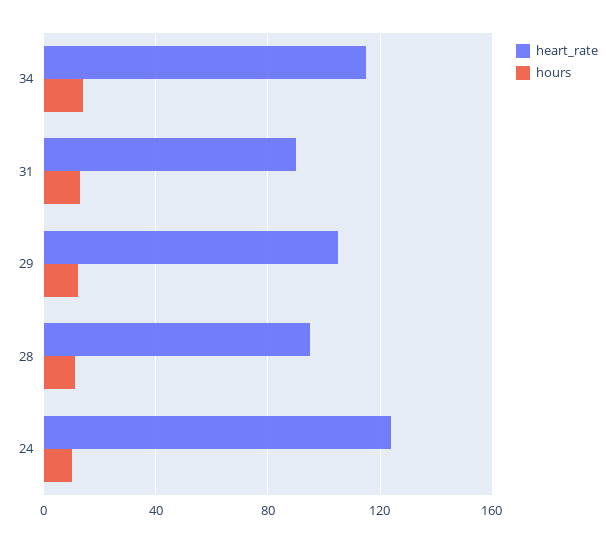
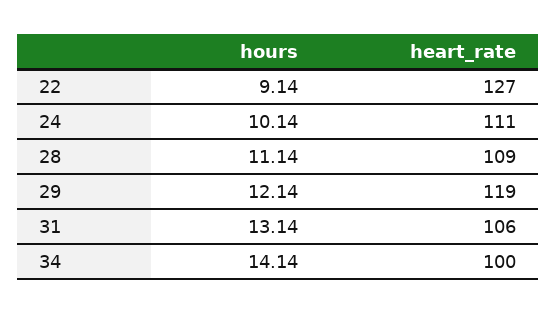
heart_rate, 34: 115 -> 100
heart_rate, 31: 90 -> 106
heart_rate, 29: 105 -> 119
heart_rate, 28: 95 -> 109
heart_rate, 24: 125 -> 111
hours, 22: none -> 9.14
heart_rate, 22: none -> 127

